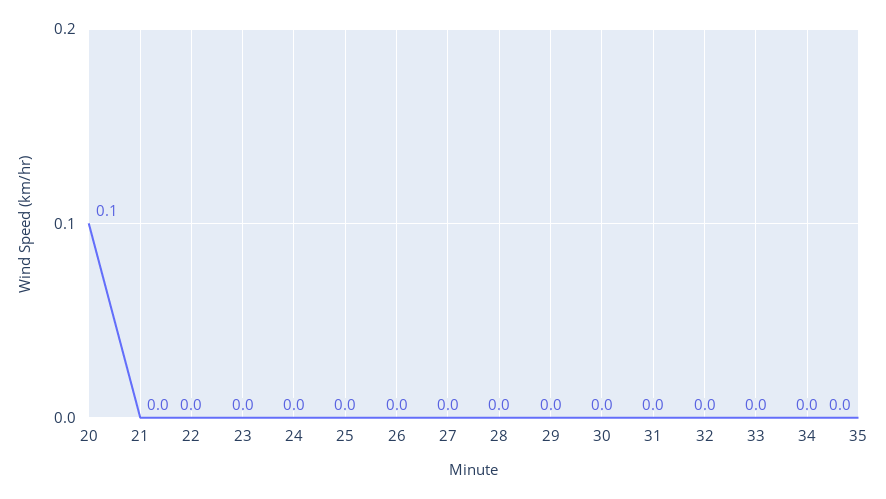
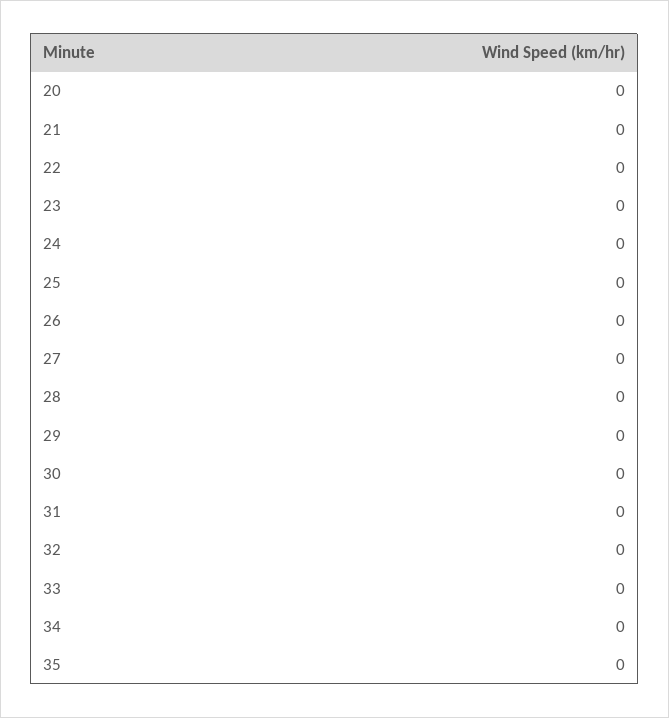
20: 0.1 -> 0

